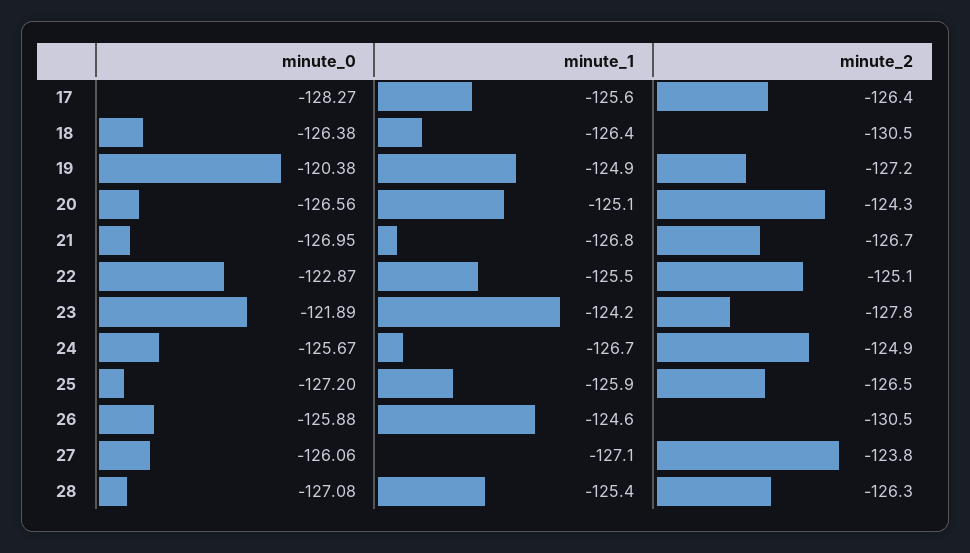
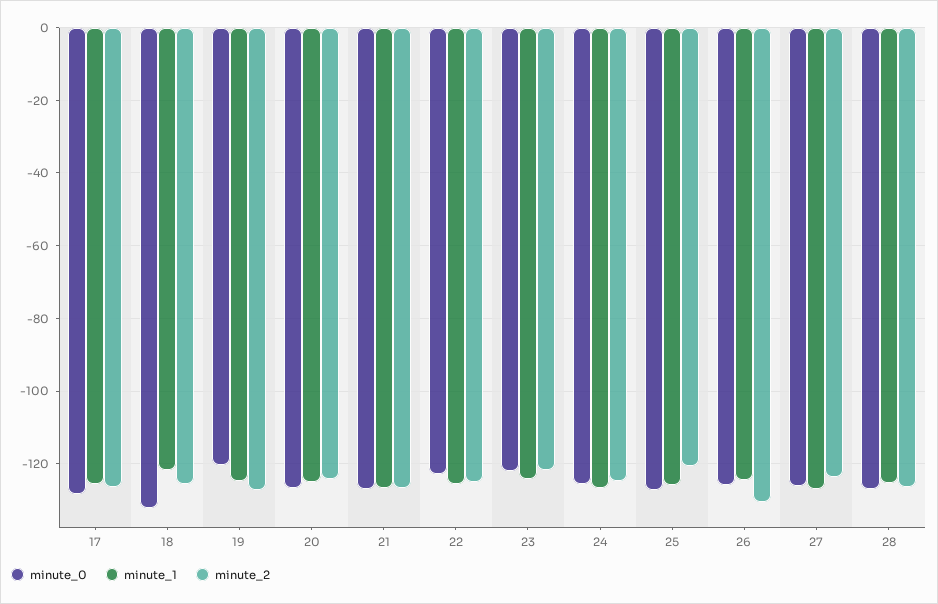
minute_0, 18: -126.38 -> -132
minute_1, 18: -126.4 -> -122
minute_2, 18: -130.5 -> -126
minute_2, 23: -127.8 -> -122
minute_2, 25: -126.5 -> -120

